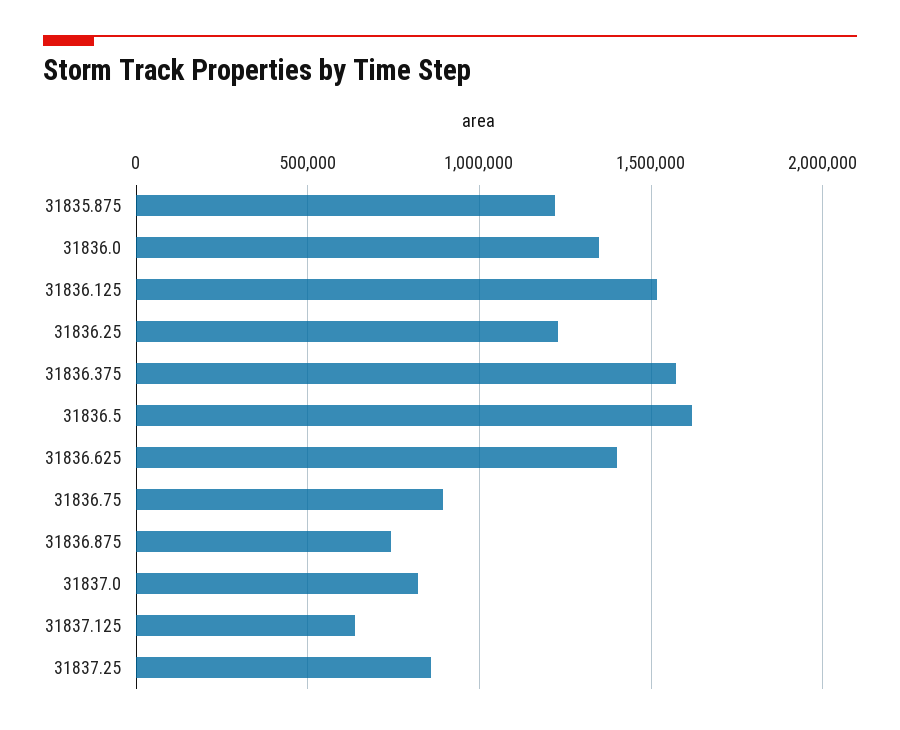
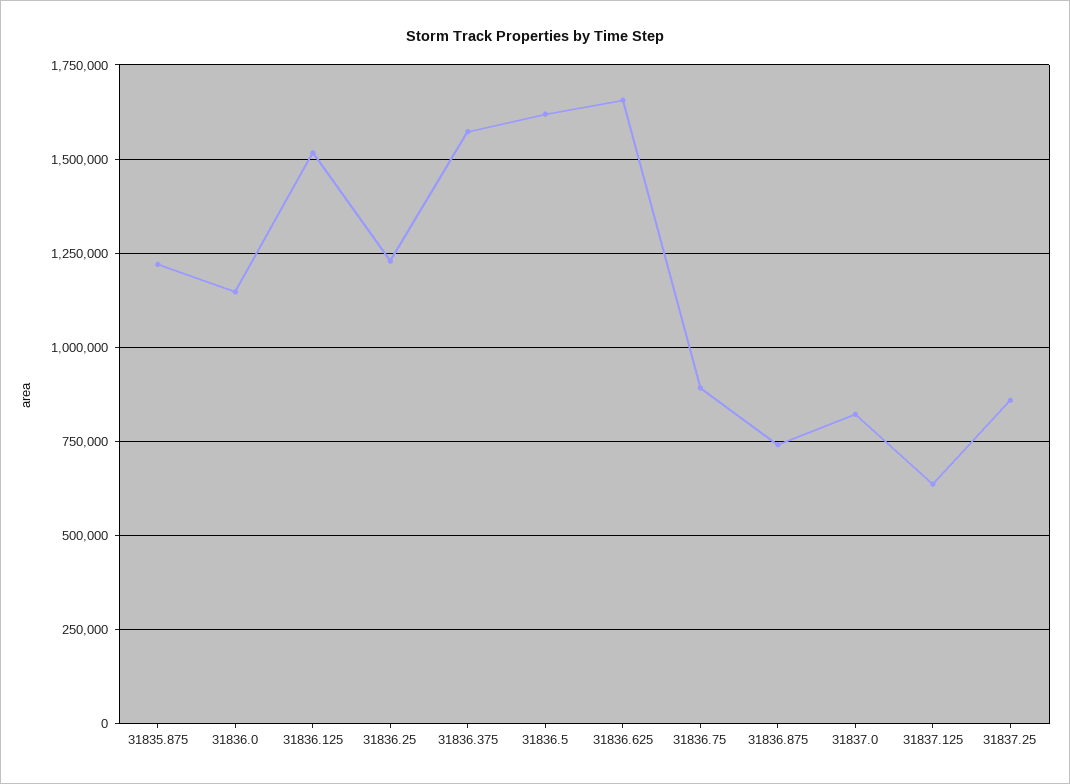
31836.0: 1350000 -> 1150000
31836.625: 1400000 -> 1650000

